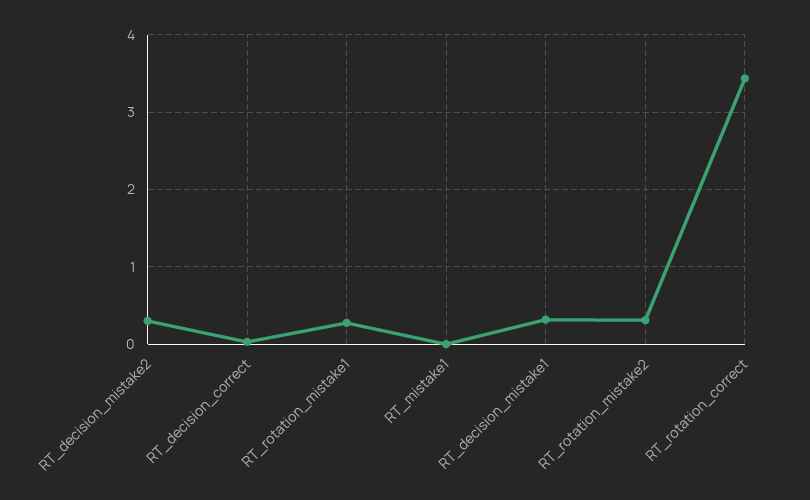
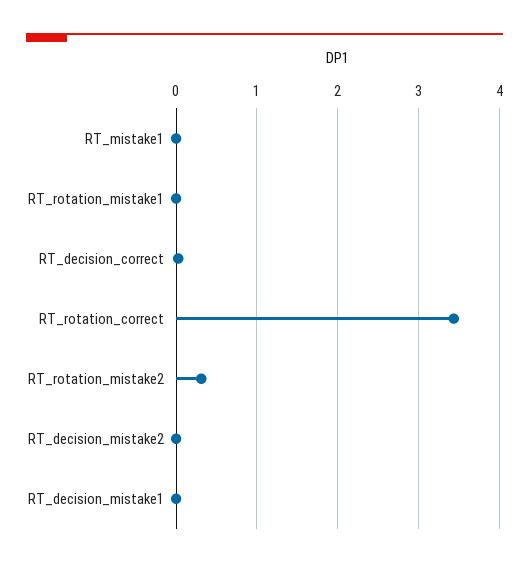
RT_decision_mistake2: 0.3 -> 0
RT_rotation_mistake1: 0.3 -> 0
RT_decision_mistake1: 0.3 -> 0

